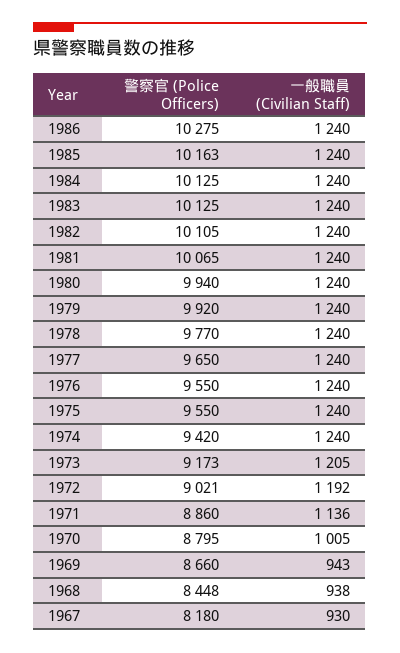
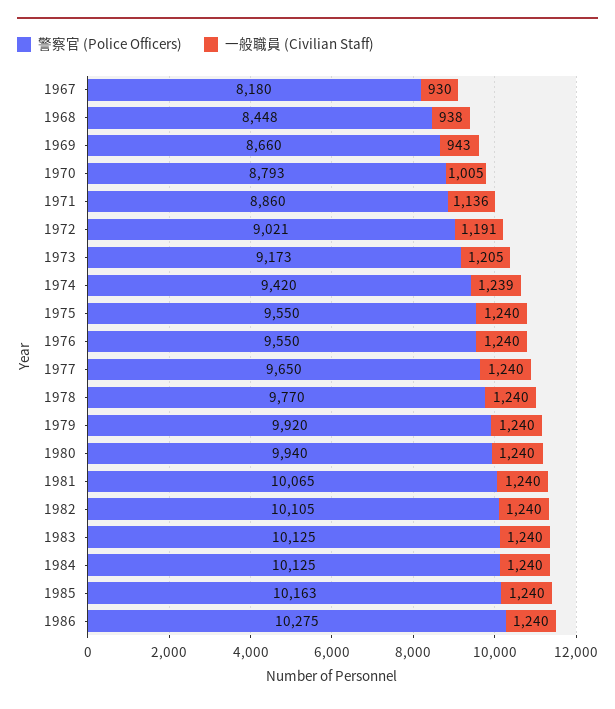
一般職員 (Civilian Staff), 1974: 1240 -> 1239
一般職員 (Civilian Staff), 1972: 1192 -> 1191
警察官 (Police Officers), 1970: 8795 -> 8793

